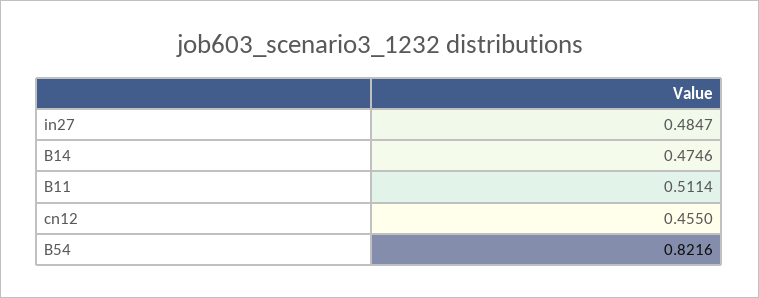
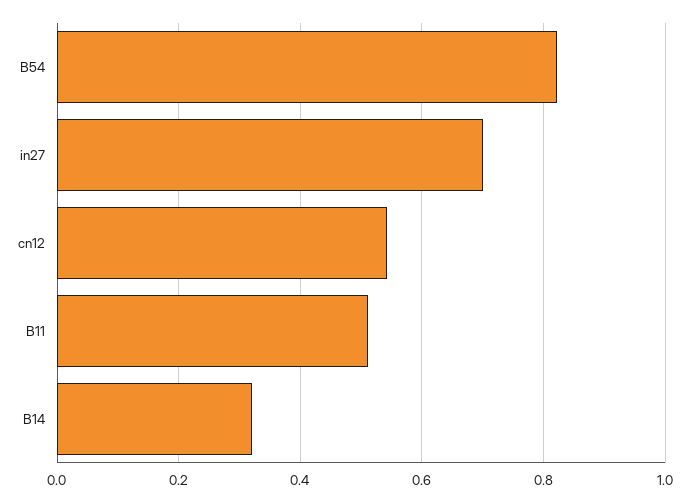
in27: 0.4847 -> 0.7
B14: 0.4746 -> 0.32
cn12: 0.455 -> 0.54

